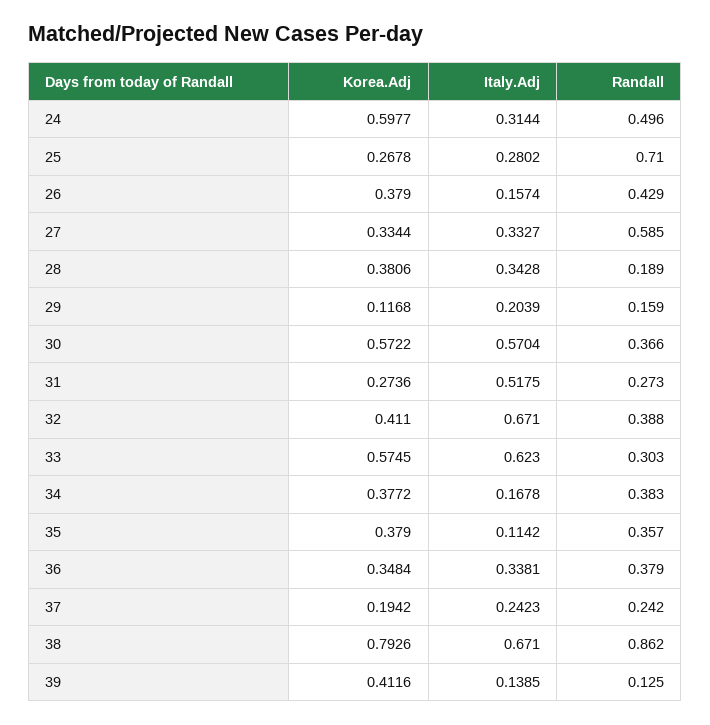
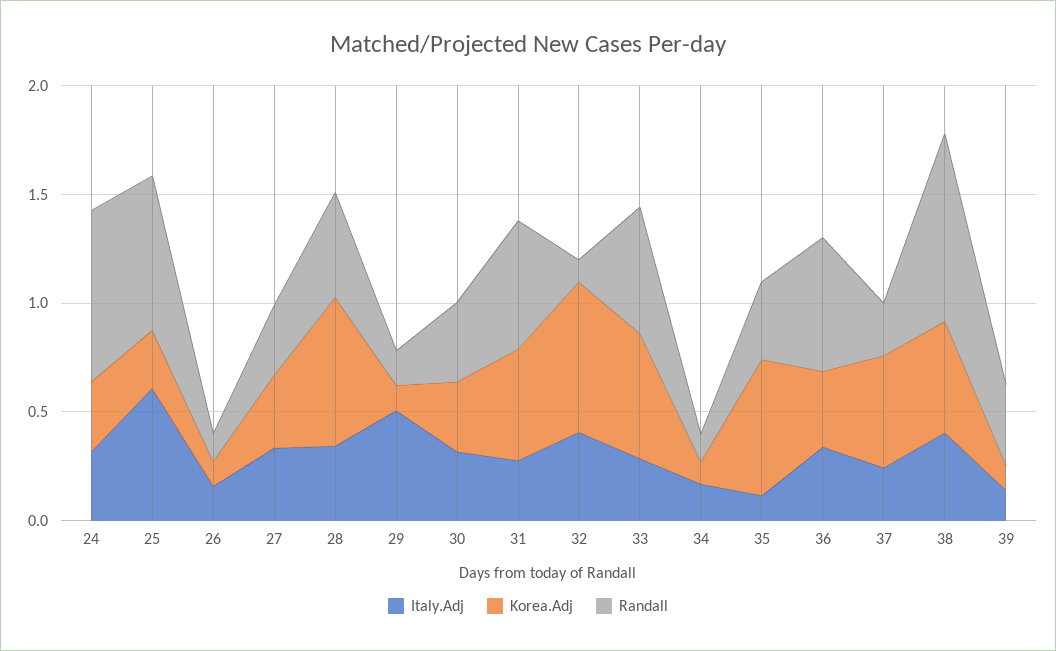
Korea.Adj, 24: 0.5977 -> 0.3
Randall, 24: 0.496 -> 0.8
Italy.Adj, 25: 0.2802 -> 0.6
Korea.Adj, 26: 0.379 -> 0.1
Randall, 26: 0.429 -> 0.1
Randall, 27: 0.585 -> 0.3
Korea.Adj, 28: 0.3806 -> 0.7
Randall, 28: 0.189 -> 0.5
Italy.Adj, 29: 0.2039 -> 0.5
Korea.Adj, 30: 0.5722 -> 0.3
Italy.Adj, 30: 0.5704 -> 0.3
Korea.Adj, 31: 0.2736 -> 0.5
Italy.Adj, 31: 0.5175 -> 0.3
Randall, 31: 0.273 -> 0.6
Korea.Adj, 32: 0.411 -> 0.7
Italy.Adj, 32: 0.671 -> 0.4
Randall, 32: 0.388 -> 0.1
Italy.Adj, 33: 0.623 -> 0.3
Randall, 33: 0.303 -> 0.6
Korea.Adj, 34: 0.3772 -> 0.1
Randall, 34: 0.383 -> 0.1
Korea.Adj, 35: 0.379 -> 0.6
Randall, 36: 0.379 -> 0.6
Korea.Adj, 37: 0.1942 -> 0.5
Korea.Adj, 38: 0.7926 -> 0.5
Italy.Adj, 38: 0.671 -> 0.4
Korea.Adj, 39: 0.4116 -> 0.1
Randall, 39: 0.125 -> 0.4

